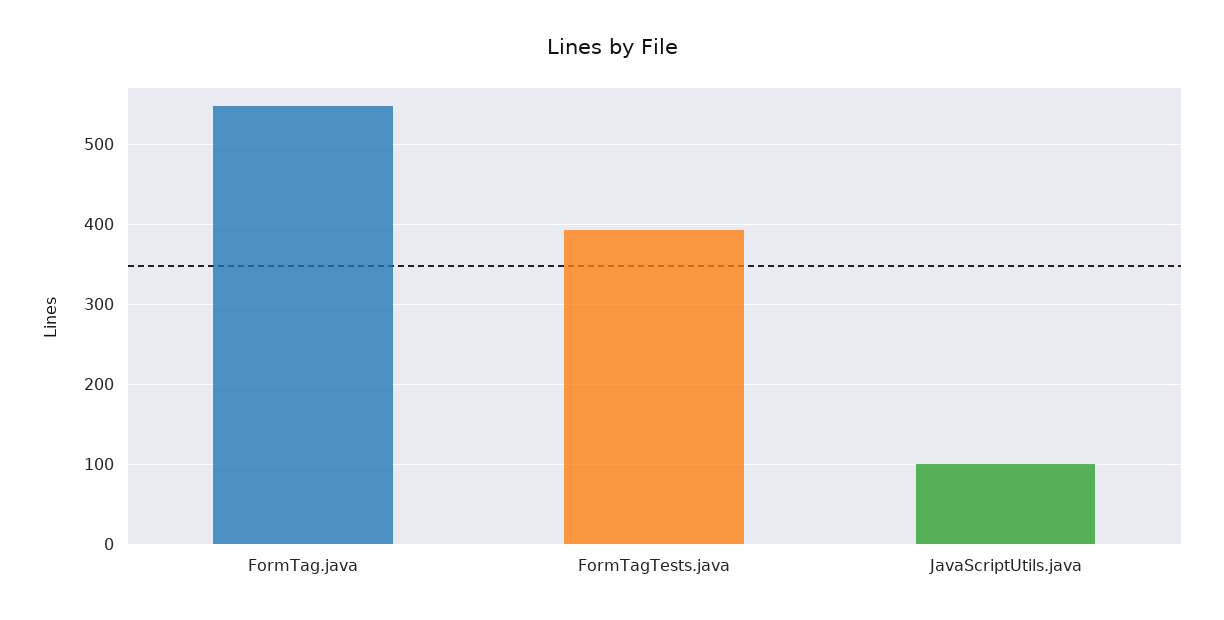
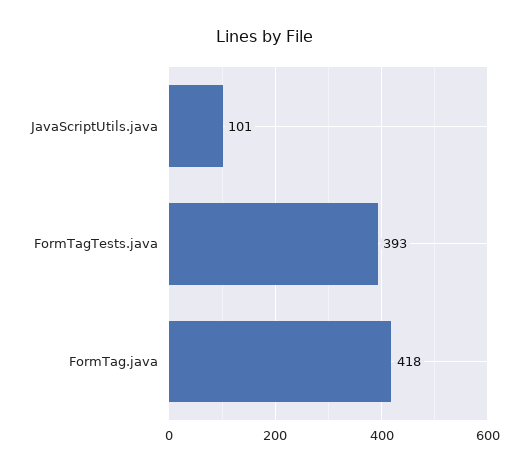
FormTag.java: 550 -> 418

